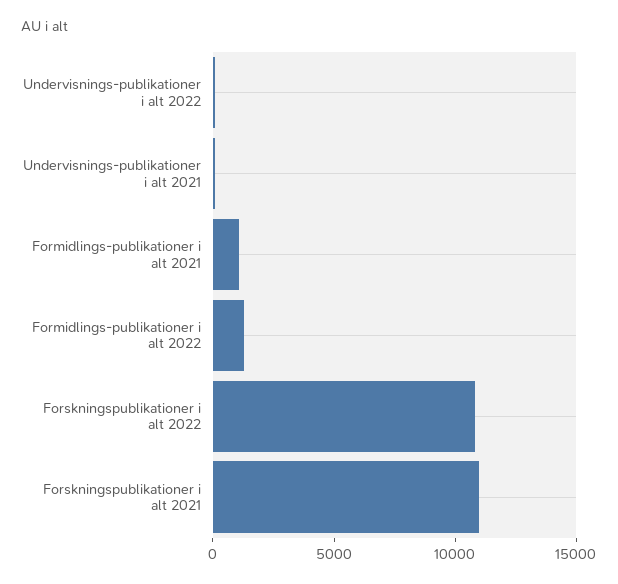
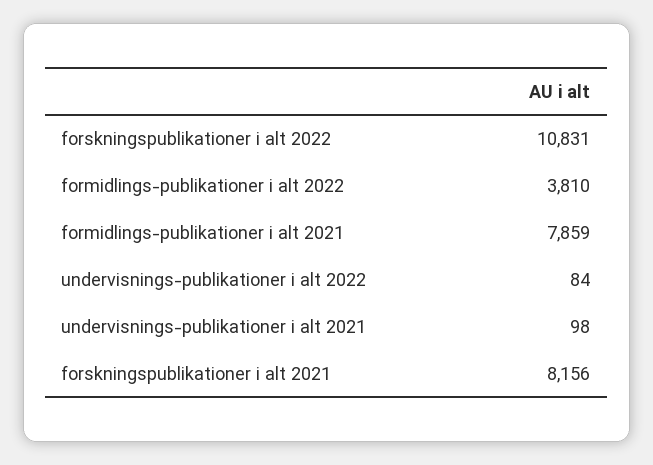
Formidlings-publikationer i alt 2021: 1000 -> 7859
Formidlings-publikationer i alt 2022: 1000 -> 3810
Forskningspublikationer i alt 2021: 11000 -> 8156

